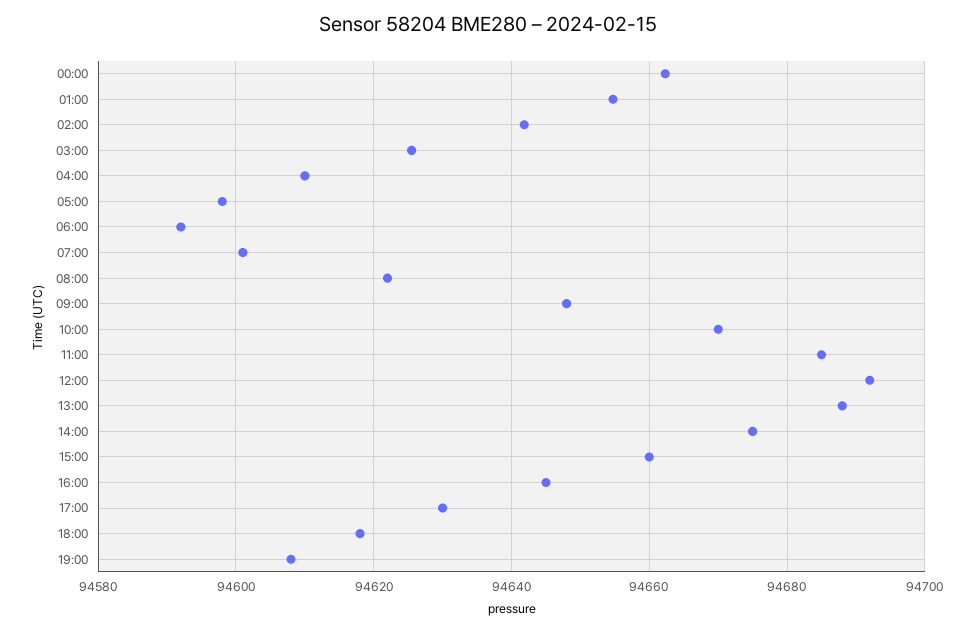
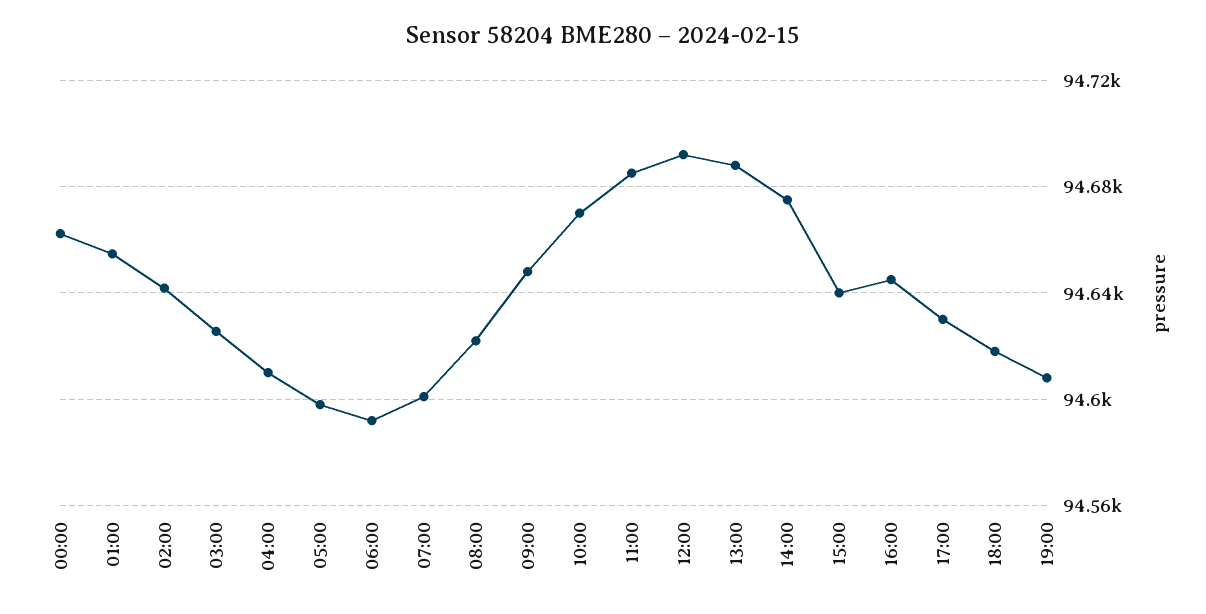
15:00: 94660 -> 94640

